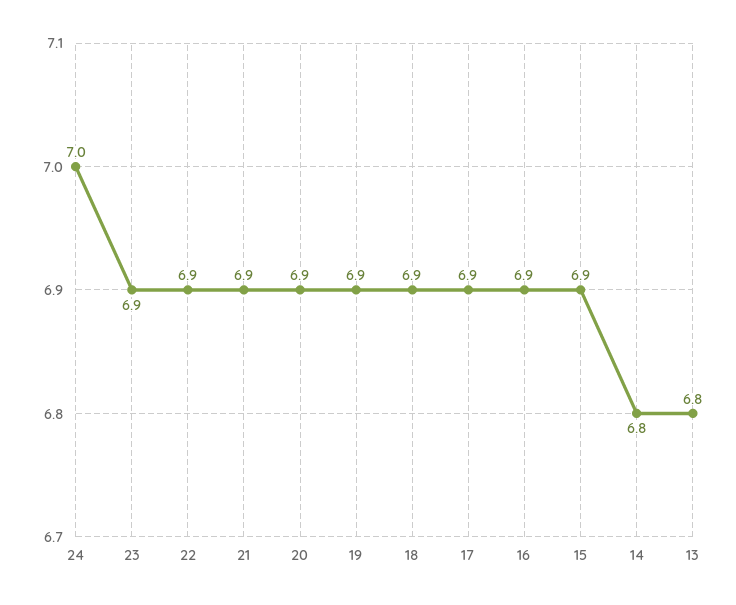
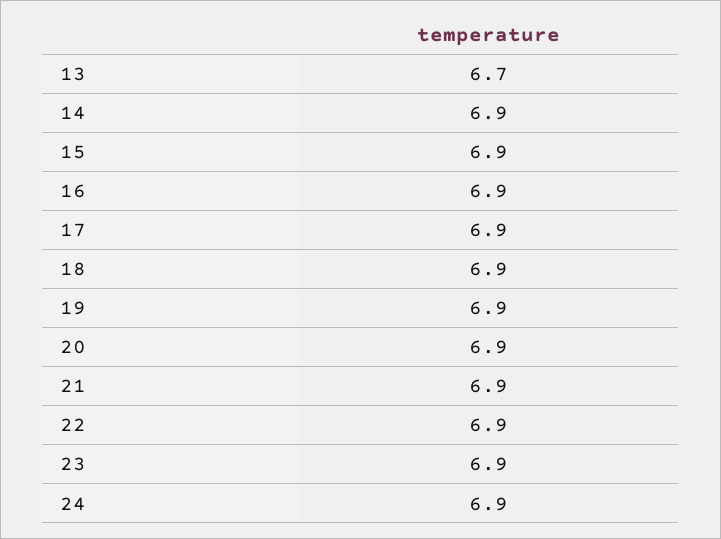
24: 7 -> 6.9
14: 6.8 -> 6.9
13: 6.8 -> 6.7

